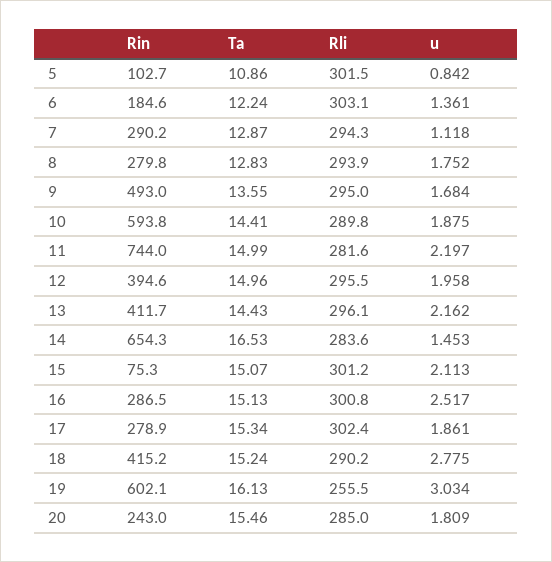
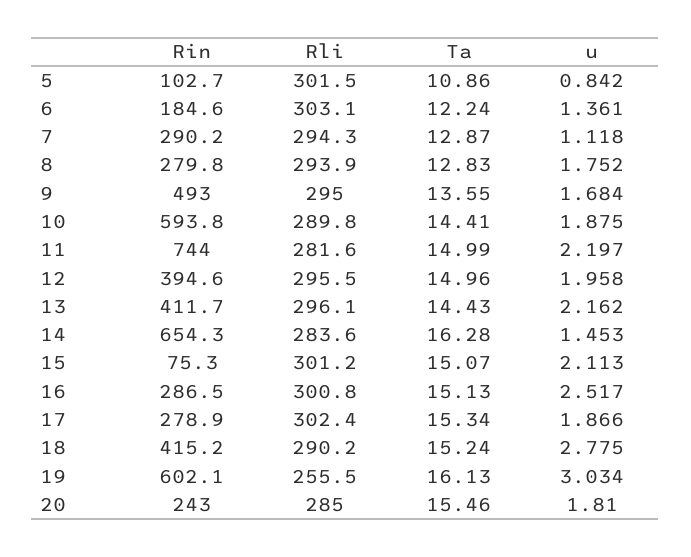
Ta, 14: 16.53 -> 16.28
u, 17: 1.861 -> 1.866
u, 20: 1.809 -> 1.81

